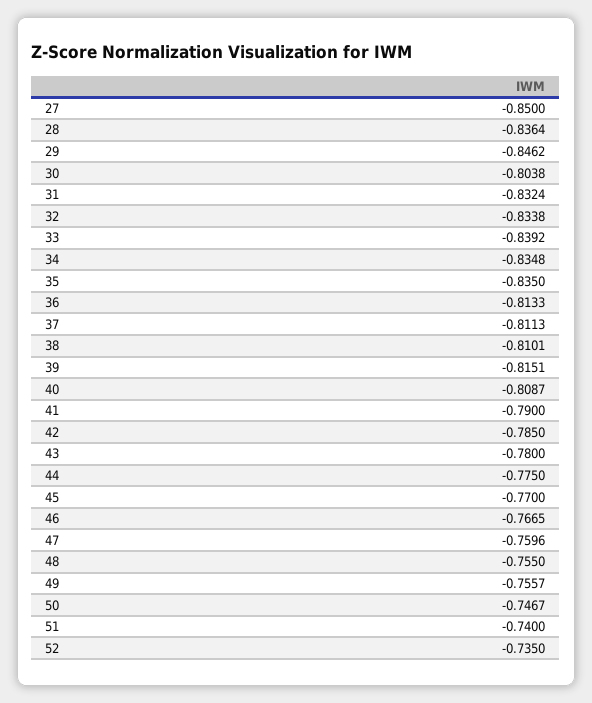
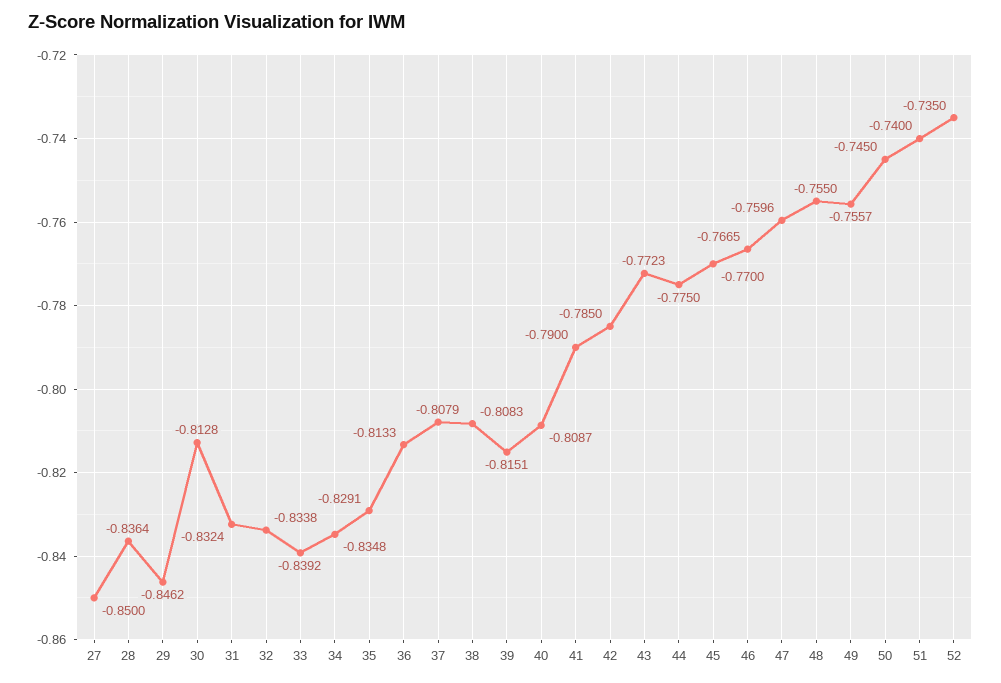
30: -0.8038 -> -0.8128
35: -0.835 -> -0.8291
37: -0.8113 -> -0.8079
38: -0.8101 -> -0.8083
43: -0.78 -> -0.7723
50: -0.7467 -> -0.745

